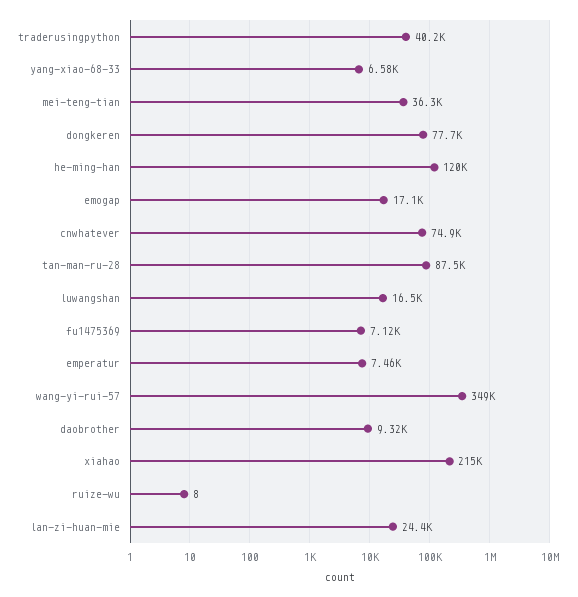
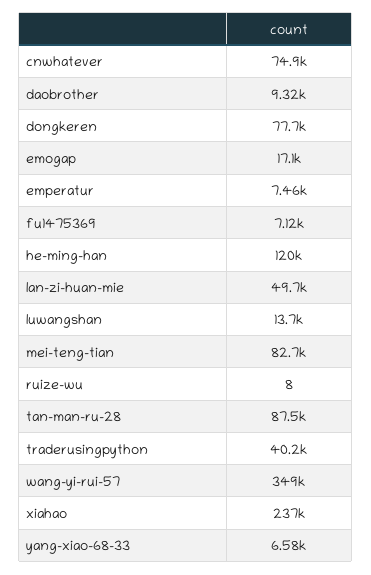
mei-teng-tian: 36300 -> 82700
luwangshan: 16500 -> 13700
xiahao: 215000 -> 237000
lan-zi-huan-mie: 24400 -> 49700

